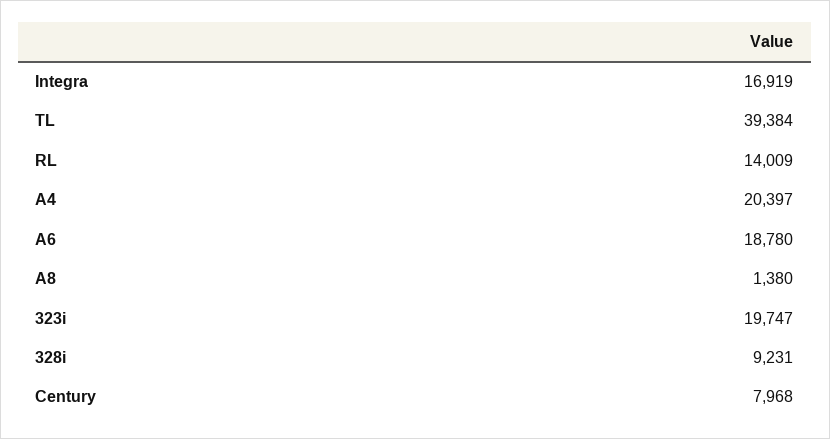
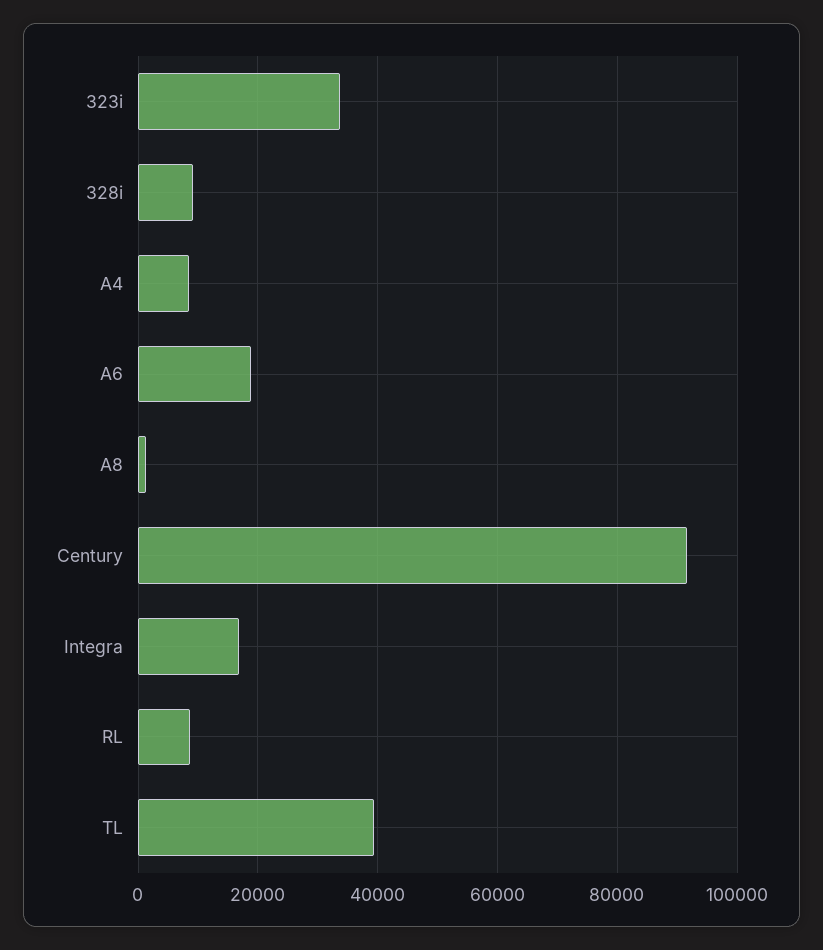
RL: 14009 -> 8000
A4: 20397 -> 8000
323i: 19747 -> 34000
Century: 7968 -> 92000

